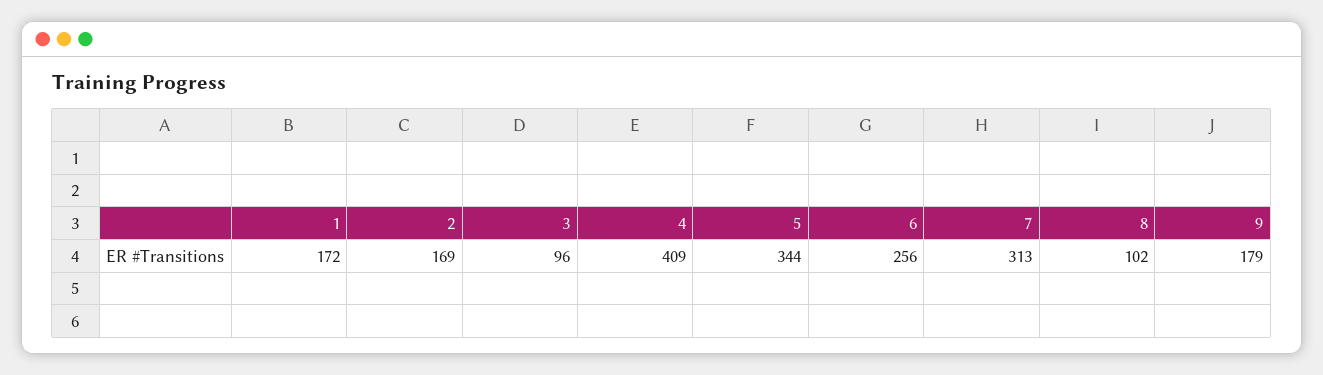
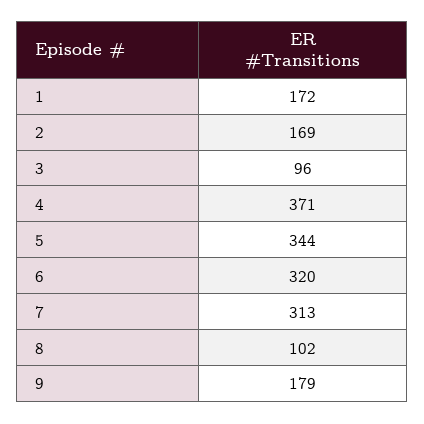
4: 409 -> 371
6: 256 -> 320

